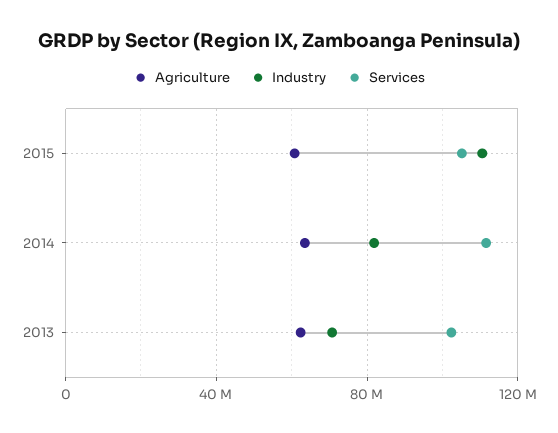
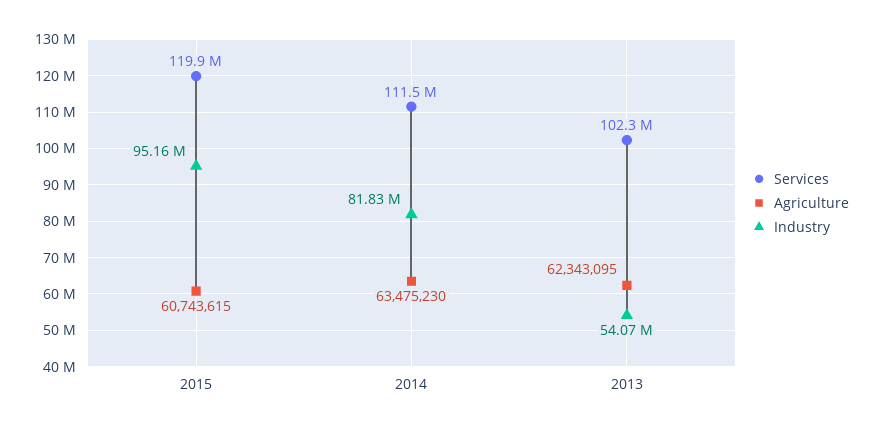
Industry, 2015: 110000000 -> 95160000
Services, 2015: 105000000 -> 119900000
Industry, 2013: 70000000 -> 54070000

